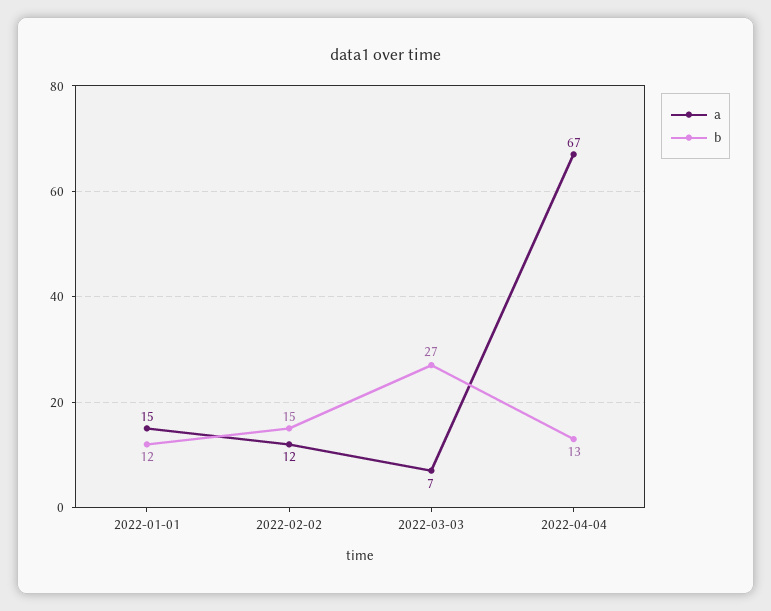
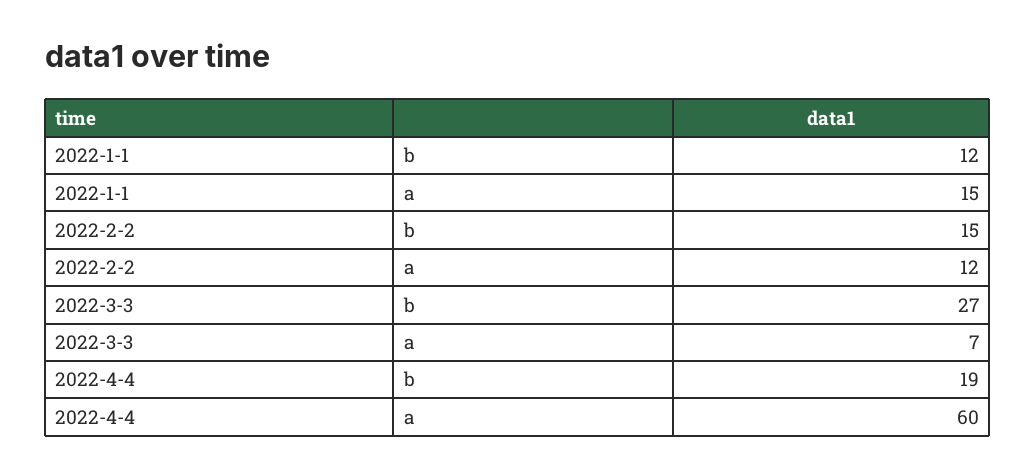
a, 2022-04-04: 67 -> 60
b, 2022-04-04: 13 -> 19

